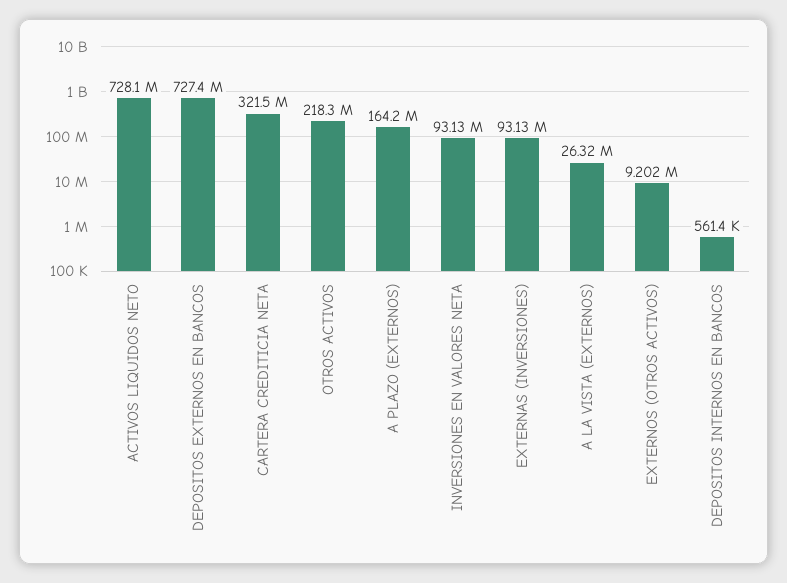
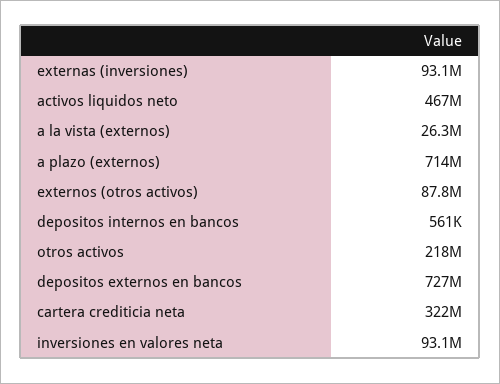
ACTIVOS LIQUIDOS NETO: 728100000 -> 467000000
A PLAZO (EXTERNOS): 164200000 -> 714000000
EXTERNOS (OTROS ACTIVOS): 9202000 -> 87800000

